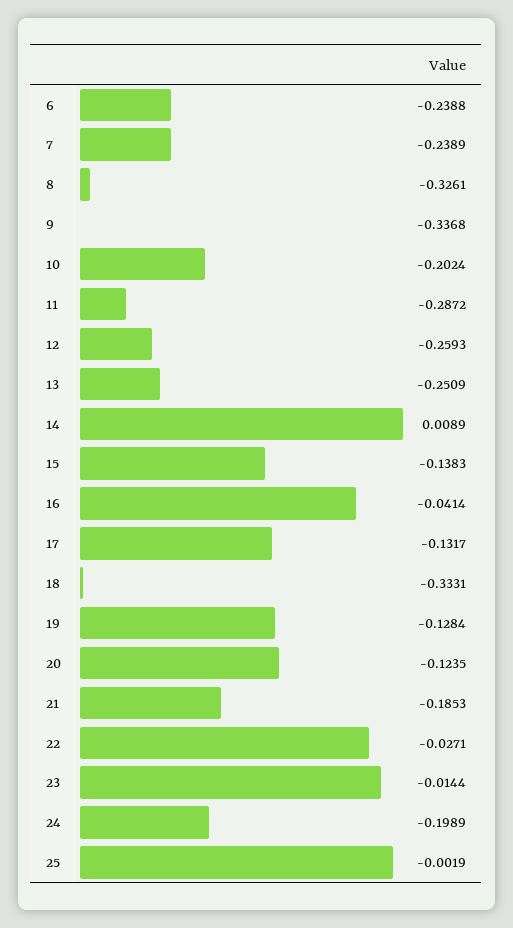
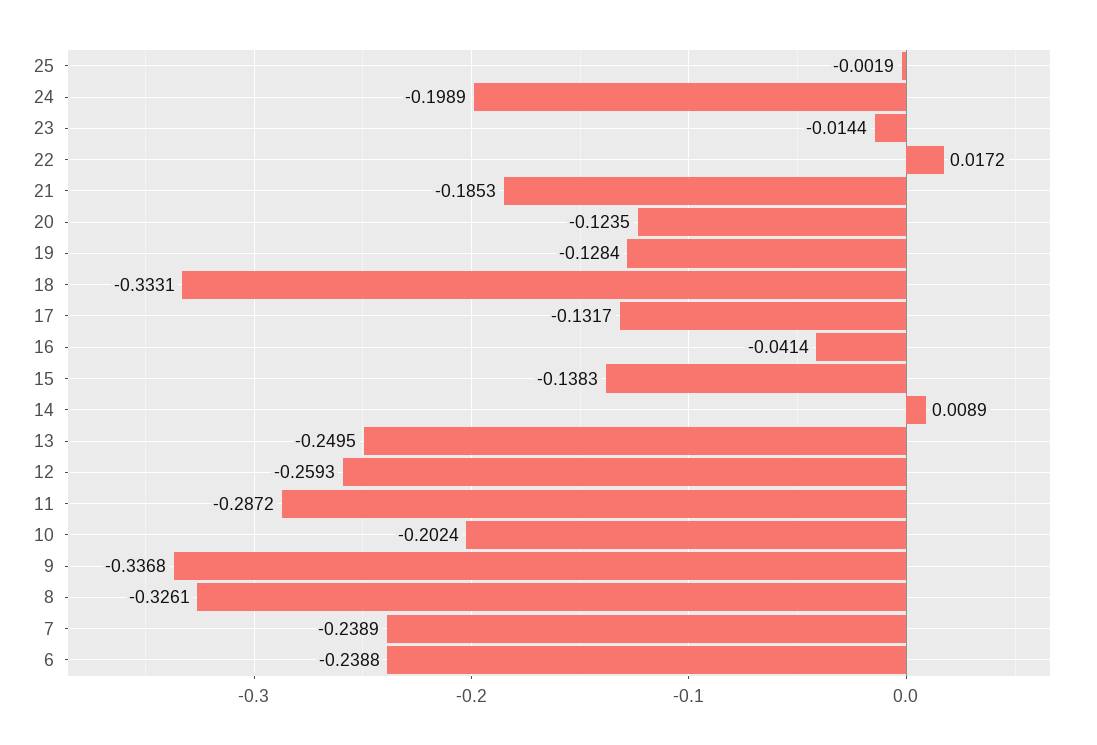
13: -0.2509 -> -0.2495
22: -0.0271 -> 0.0172

